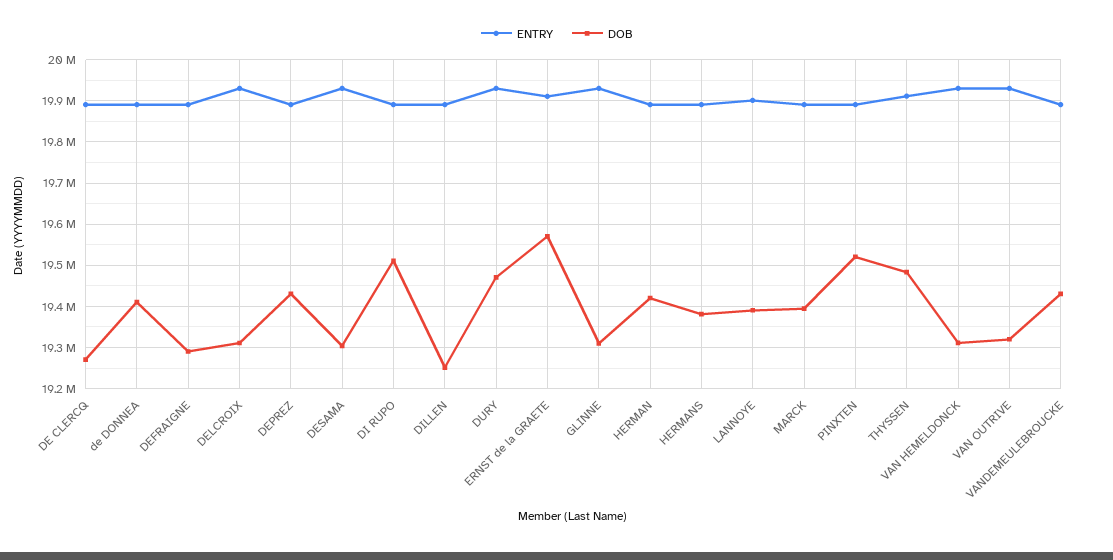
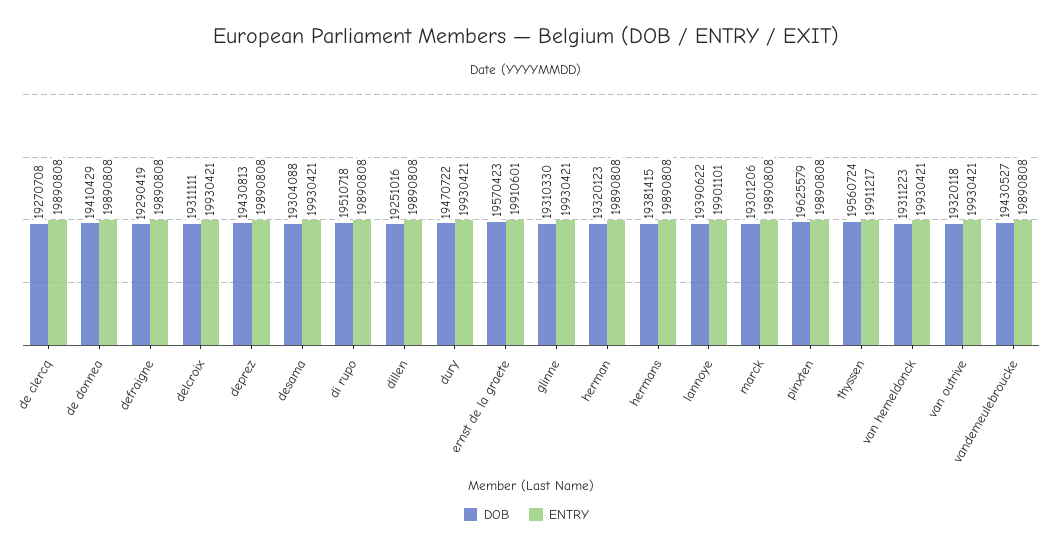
DOB, HERMAN: 19420000 -> 19320123
DOB, MARCK: 19400000 -> 19301206
DOB, PINXTEN: 19520000 -> 19625579
DOB, THYSSEN: 19480000 -> 19560724

